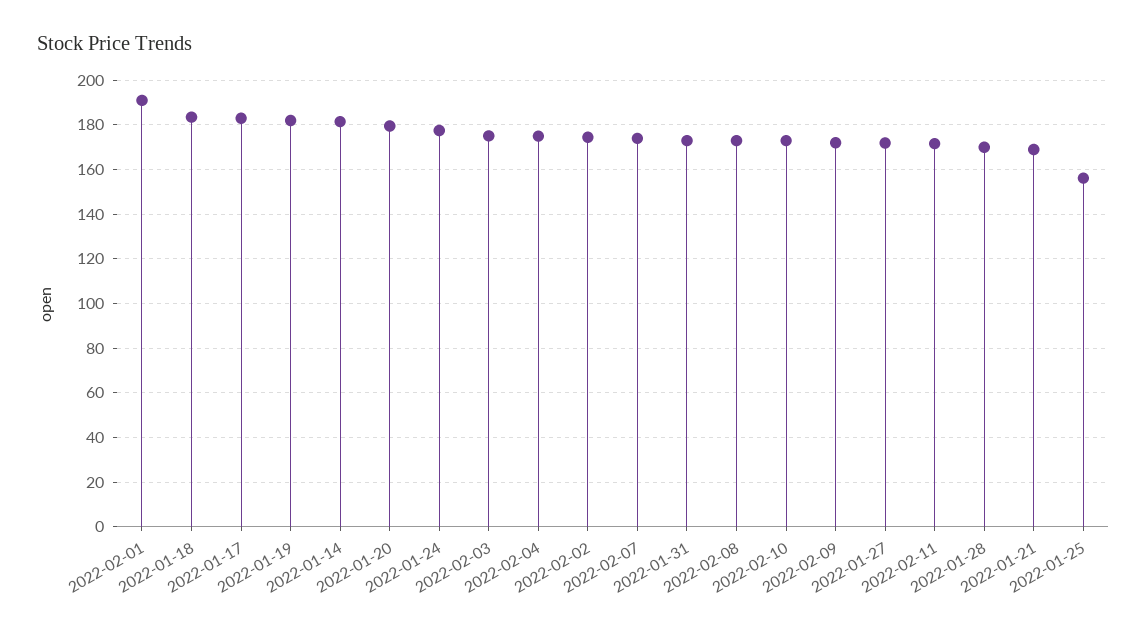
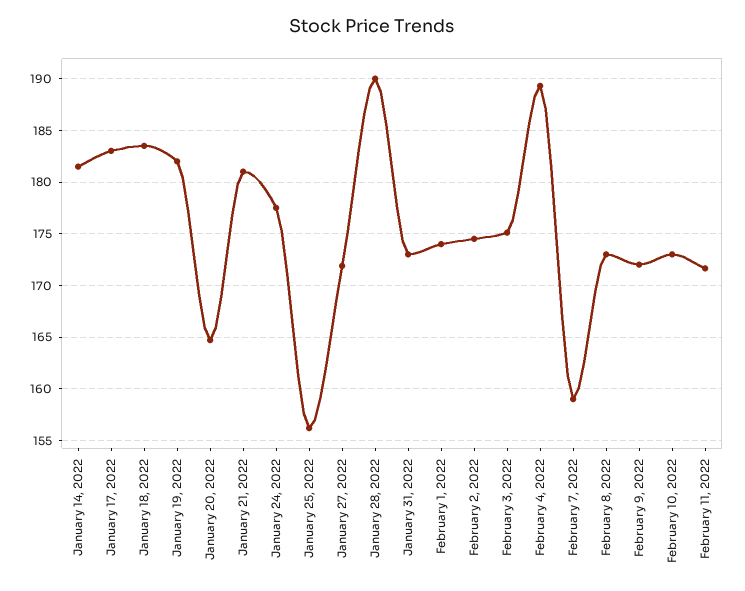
2022-02-01: 190 -> 174
2022-01-20: 180 -> 165
2022-02-04: 175 -> 189
2022-02-07: 175 -> 159
2022-01-28: 170 -> 190
2022-01-21: 170 -> 181

